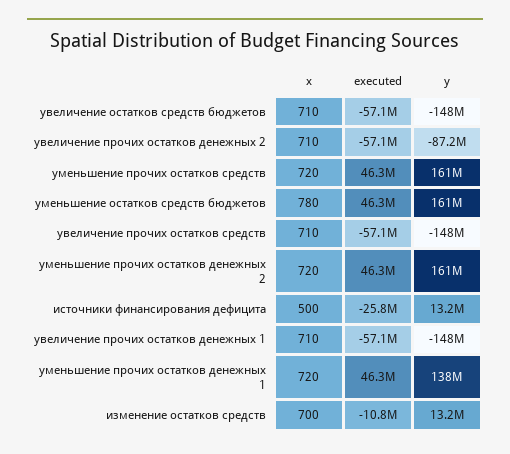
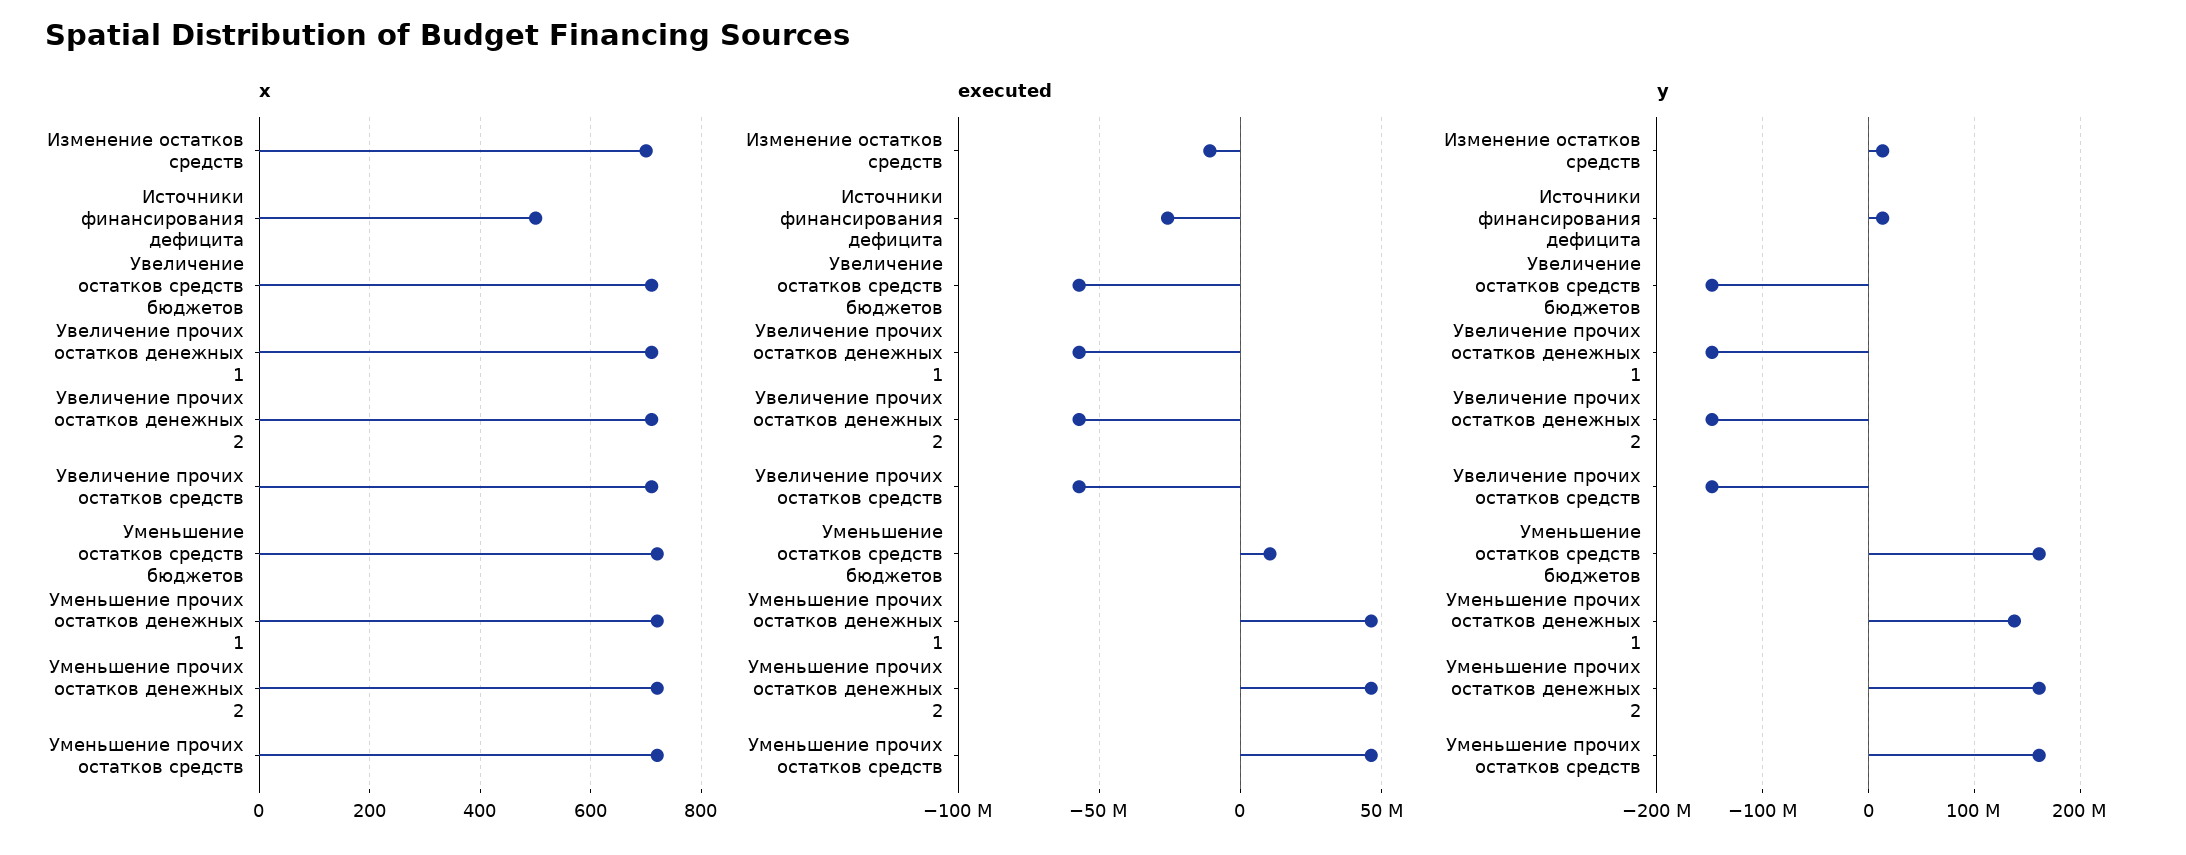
y, увеличение прочих остатков денежных 2: -87200000 -> -150000000
x, уменьшение остатков средств бюджетов: 780 -> 720
executed, уменьшение остатков средств бюджетов: 46300000 -> 10000000

